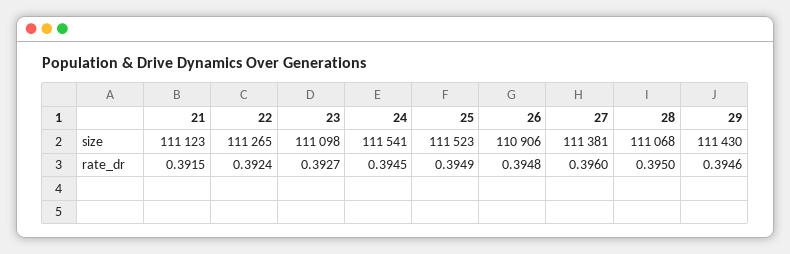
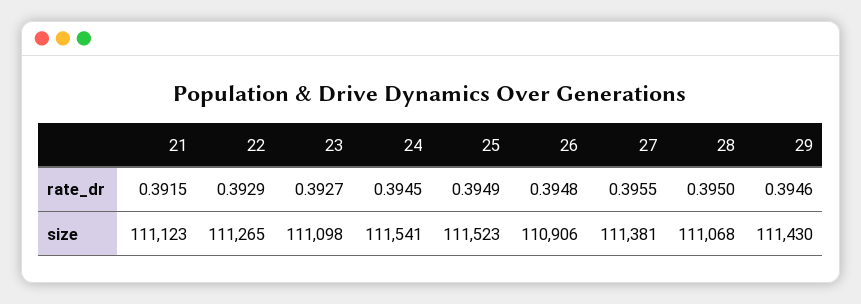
22, rate_dr: 0.3924 -> 0.3929
27, rate_dr: 0.396 -> 0.3955

